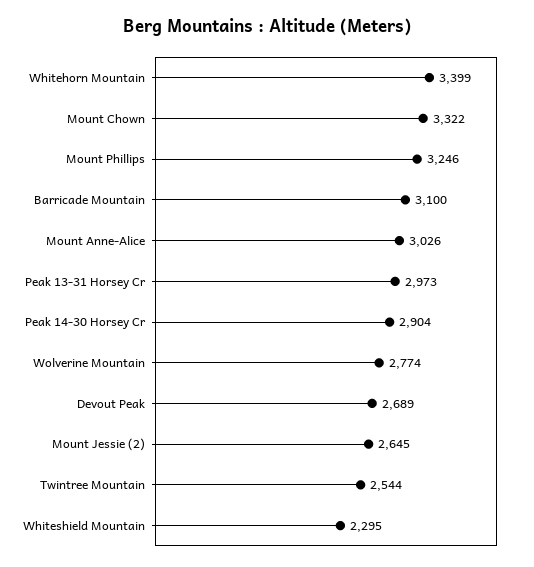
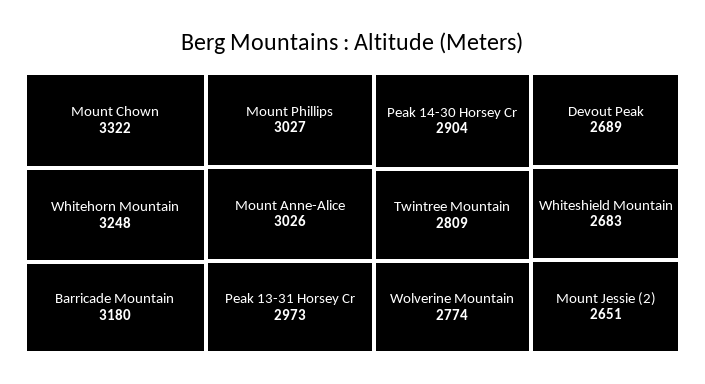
Whitehorn Mountain: 3399 -> 3248
Mount Phillips: 3246 -> 3027
Barricade Mountain: 3100 -> 3180
Mount Jessie (2): 2645 -> 2651
Twintree Mountain: 2544 -> 2809
Whiteshield Mountain: 2295 -> 2683

